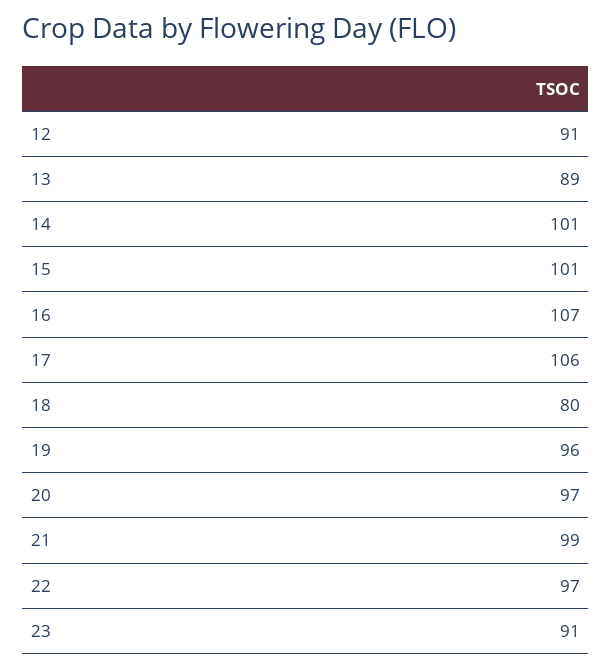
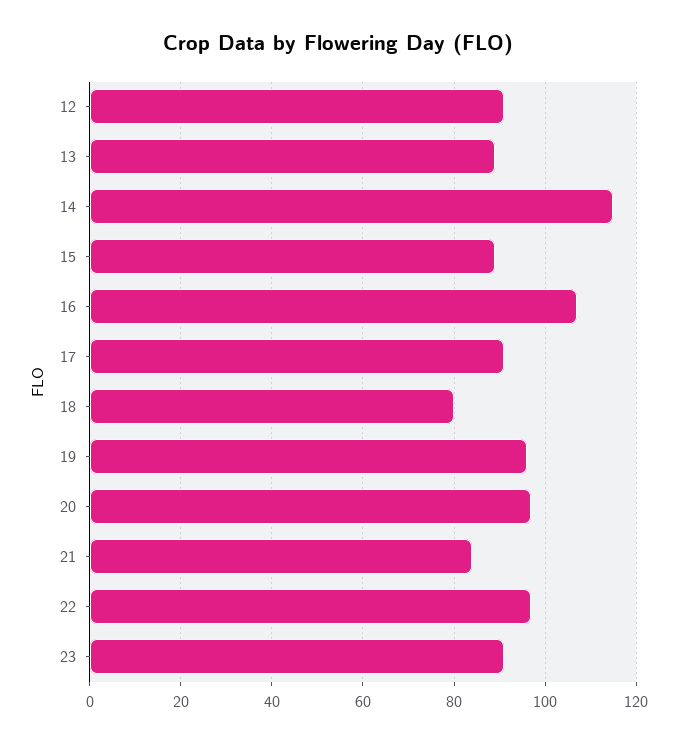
14: 101 -> 115
15: 101 -> 90
17: 106 -> 90
21: 99 -> 85

